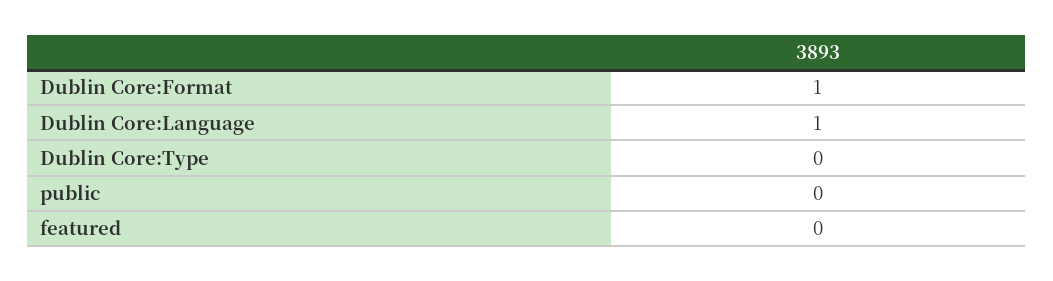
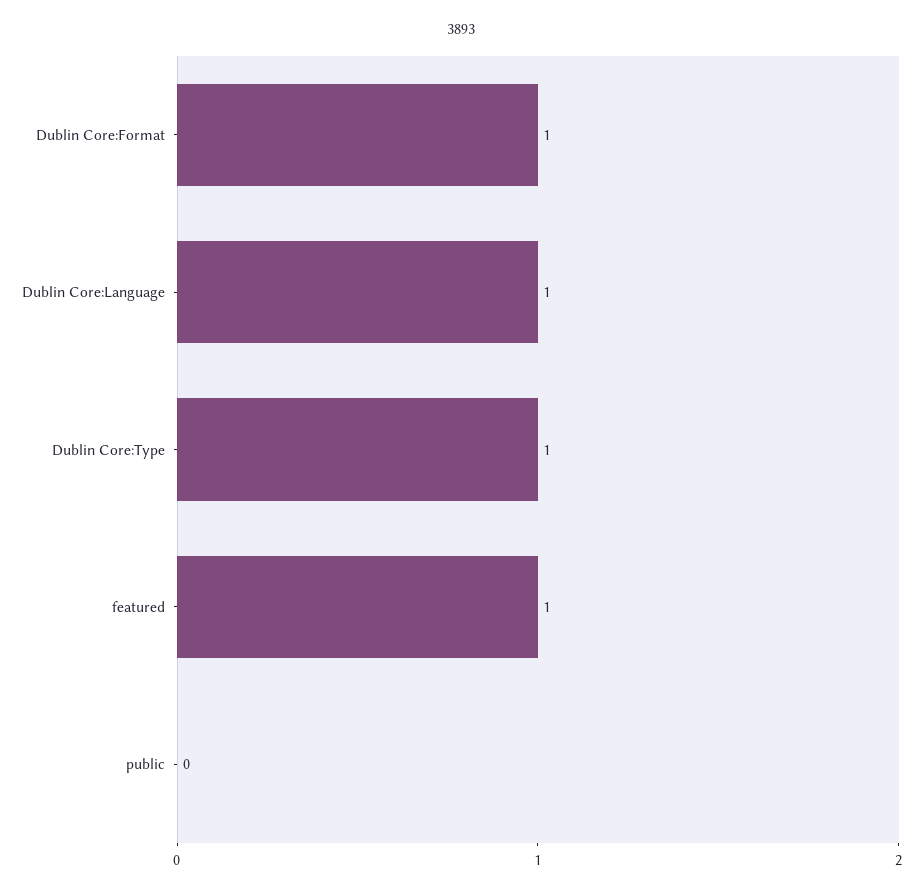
Dublin Core:Type: 0 -> 1
featured: 0 -> 1

